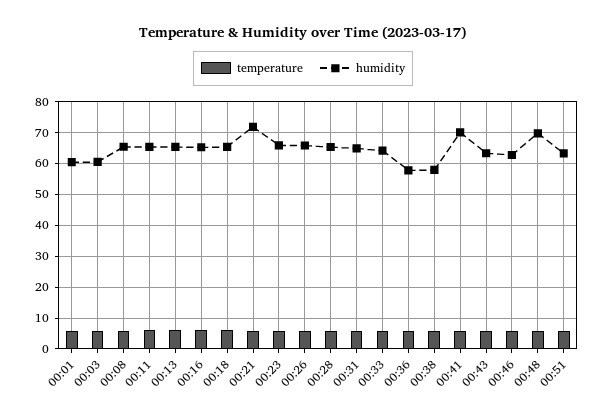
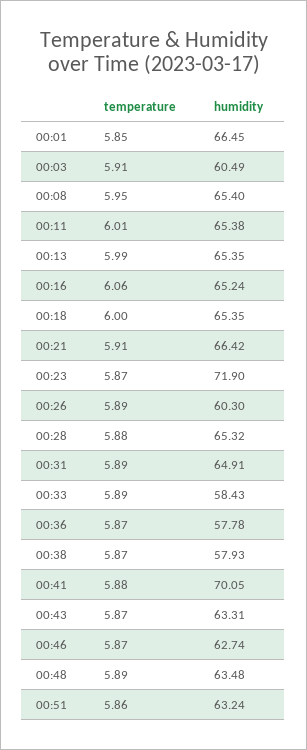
humidity, 00:01: 60 -> 66.45
humidity, 00:21: 72 -> 66.42
humidity, 00:23: 66 -> 71.9
humidity, 00:26: 66 -> 60.3
humidity, 00:33: 64 -> 58.43
humidity, 00:48: 70 -> 63.48

